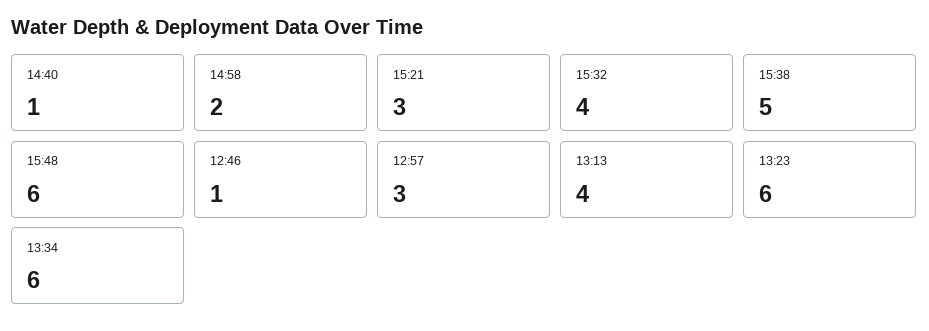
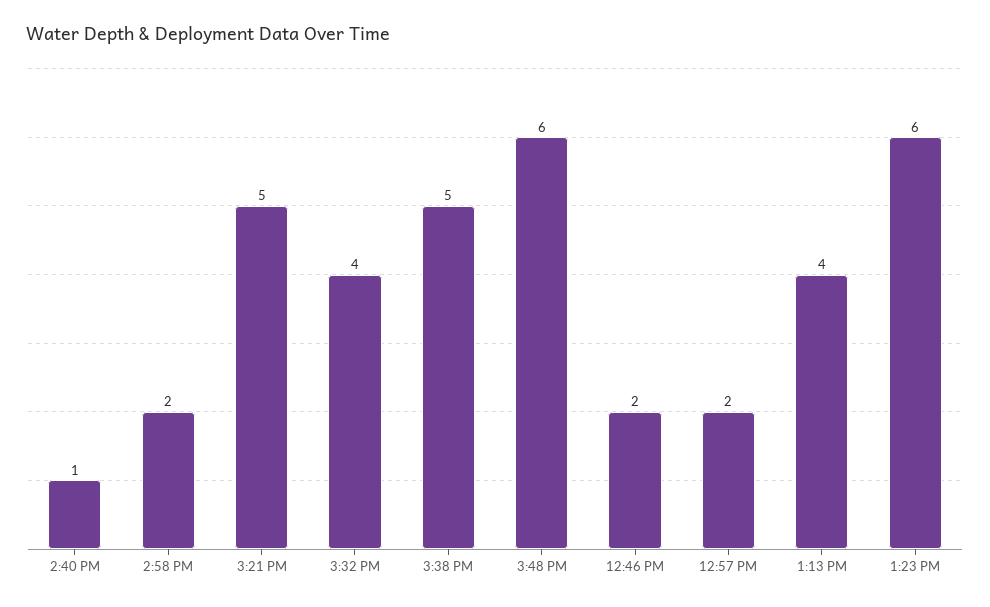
15:21: 3 -> 5
12:46: 1 -> 2
12:57: 3 -> 2
13:34: 6 -> none

